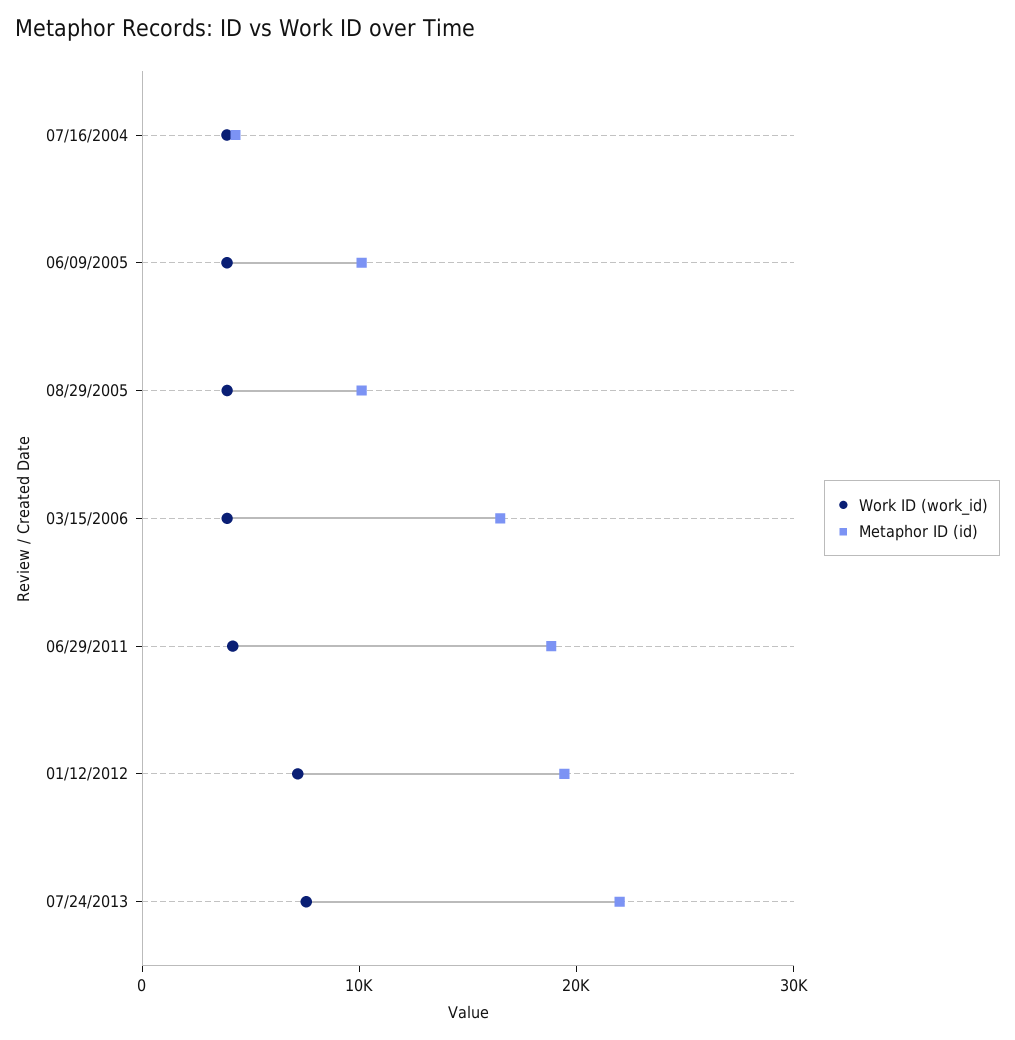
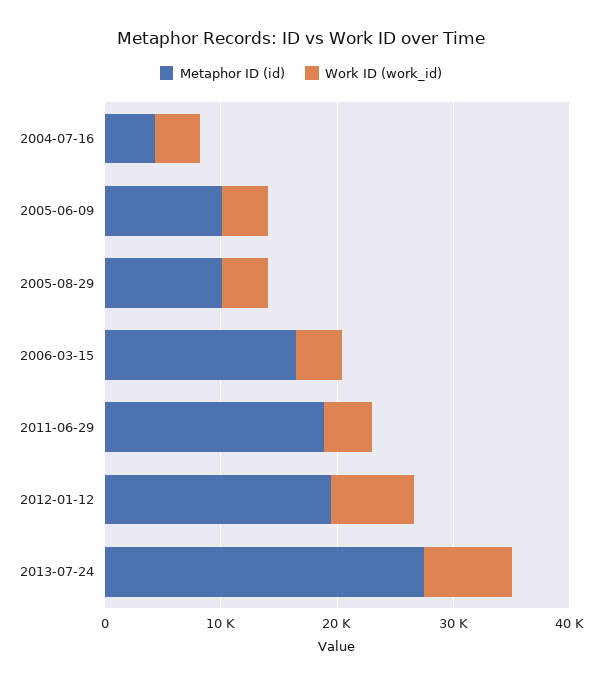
Metaphor ID (id), 07/24/2013: 22000 -> 28000

